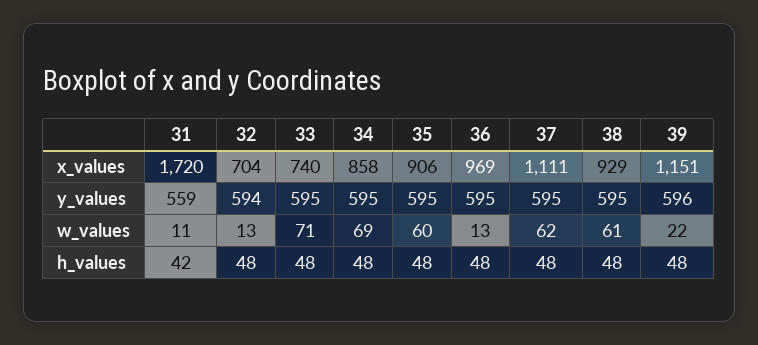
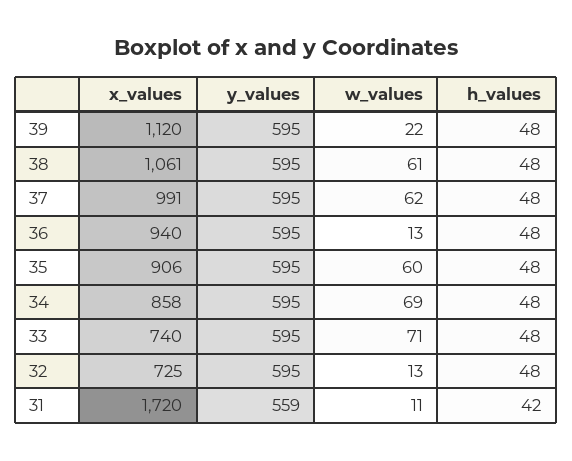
32, x_values: 704 -> 725
36, x_values: 969 -> 940
37, x_values: 1111 -> 991
38, x_values: 929 -> 1061
39, x_values: 1151 -> 1120
32, y_values: 594 -> 595
39, y_values: 596 -> 595

